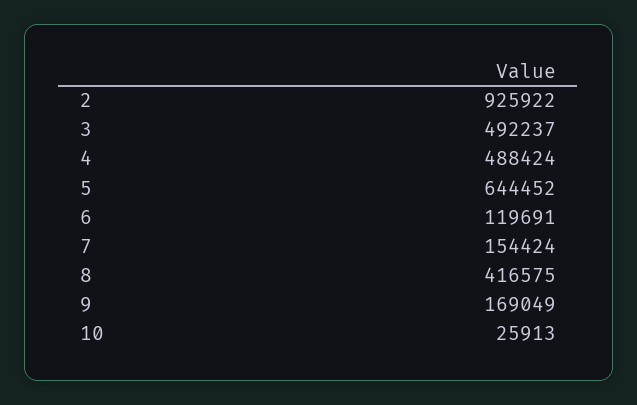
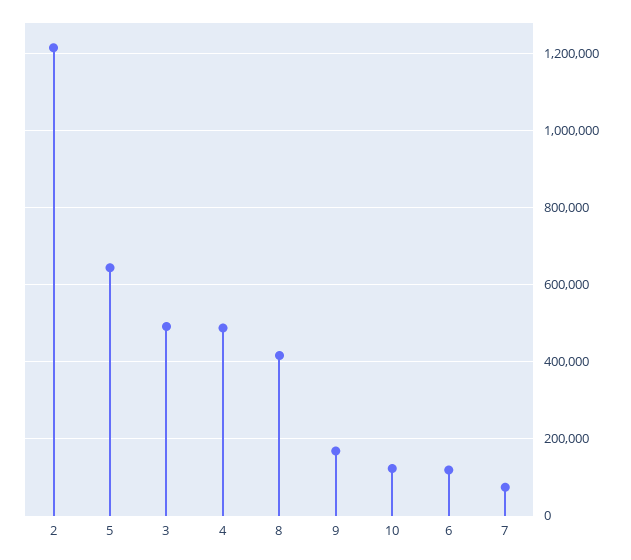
2: 925922 -> 1220000
7: 154424 -> 80000
10: 25913 -> 120000

